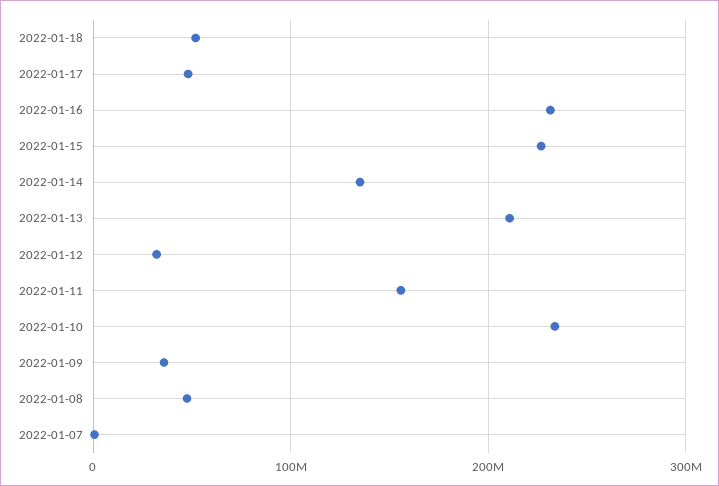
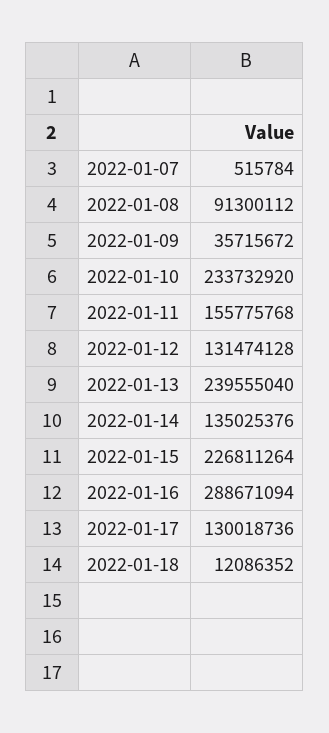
2022-01-18: 50000000 -> 12086352
2022-01-17: 50000000 -> 130018736
2022-01-16: 230000000 -> 288671094
2022-01-13: 210000000 -> 239555040
2022-01-12: 30000000 -> 131474128
2022-01-08: 50000000 -> 91300112

